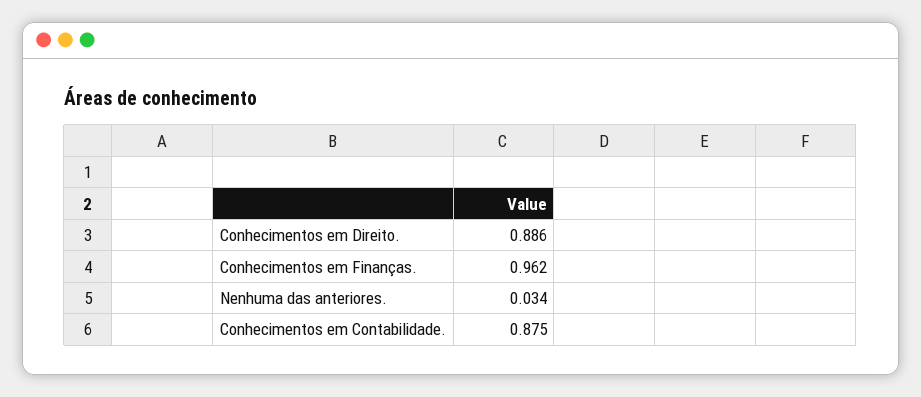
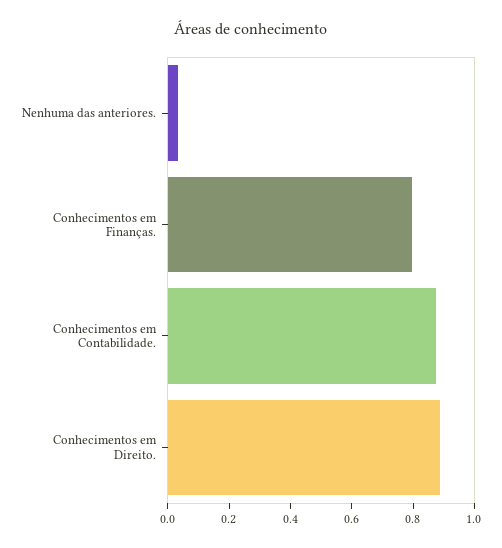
Conhecimentos em Finanças.: 0.962 -> 0.8

